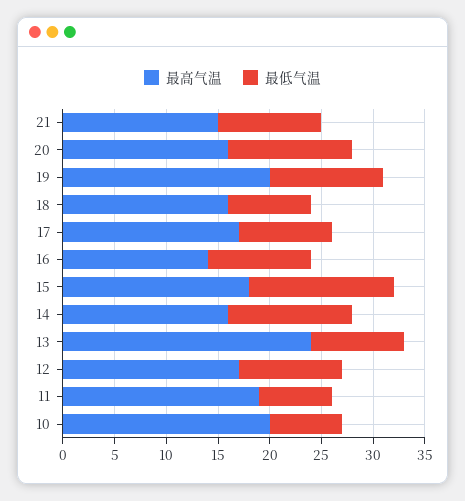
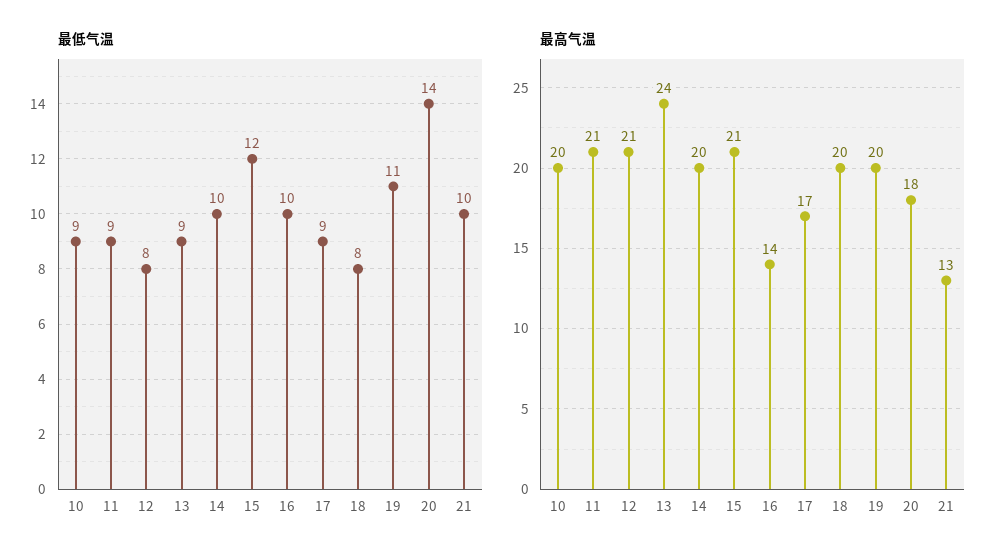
最高气温, 21: 15 -> 13
最高气温, 20: 16 -> 18
最低气温, 20: 12 -> 14
最高气温, 18: 16 -> 20
最高气温, 15: 18 -> 21
最低气温, 15: 14 -> 12
最高气温, 14: 16 -> 20
最低气温, 14: 12 -> 10
最高气温, 12: 17 -> 21
最低气温, 12: 10 -> 8
最高气温, 11: 19 -> 21
最低气温, 11: 7 -> 9
最低气温, 10: 7 -> 9

